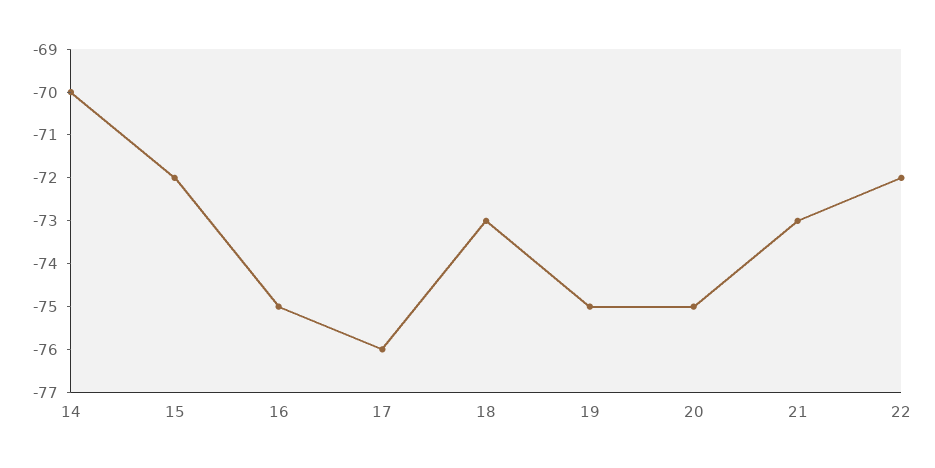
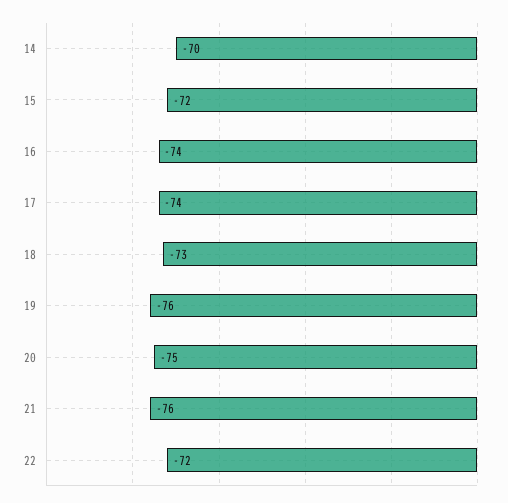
16: -75 -> -74
17: -76 -> -74
19: -75 -> -76
21: -73 -> -76

